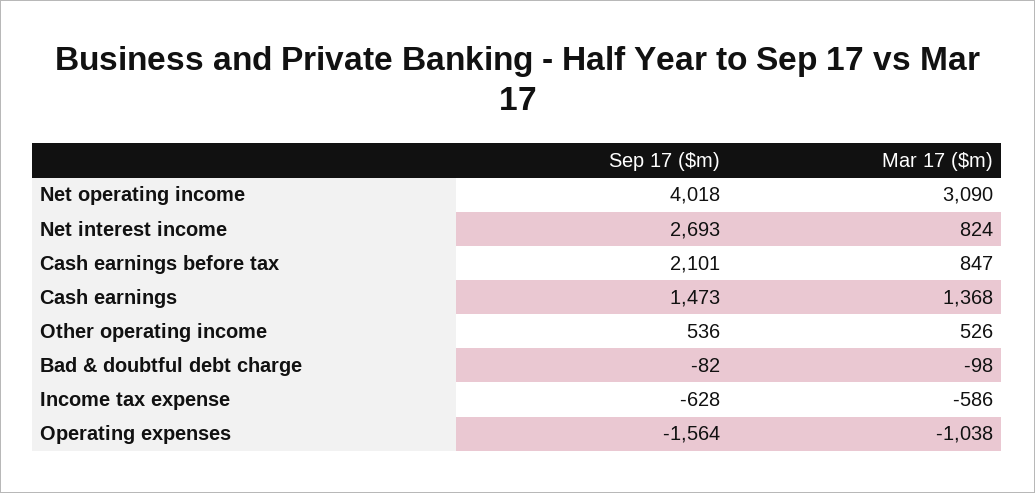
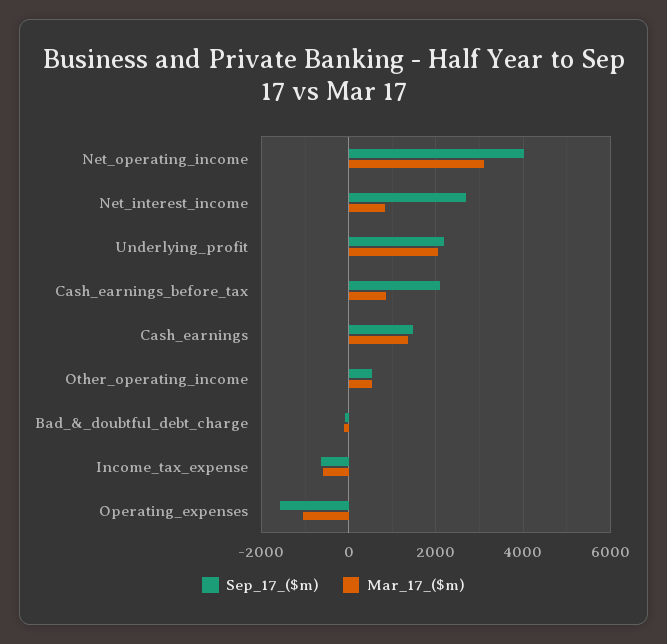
Sep 17 ($m), Underlying_profit: none -> 2200
Mar 17 ($m), Underlying_profit: none -> 2000

